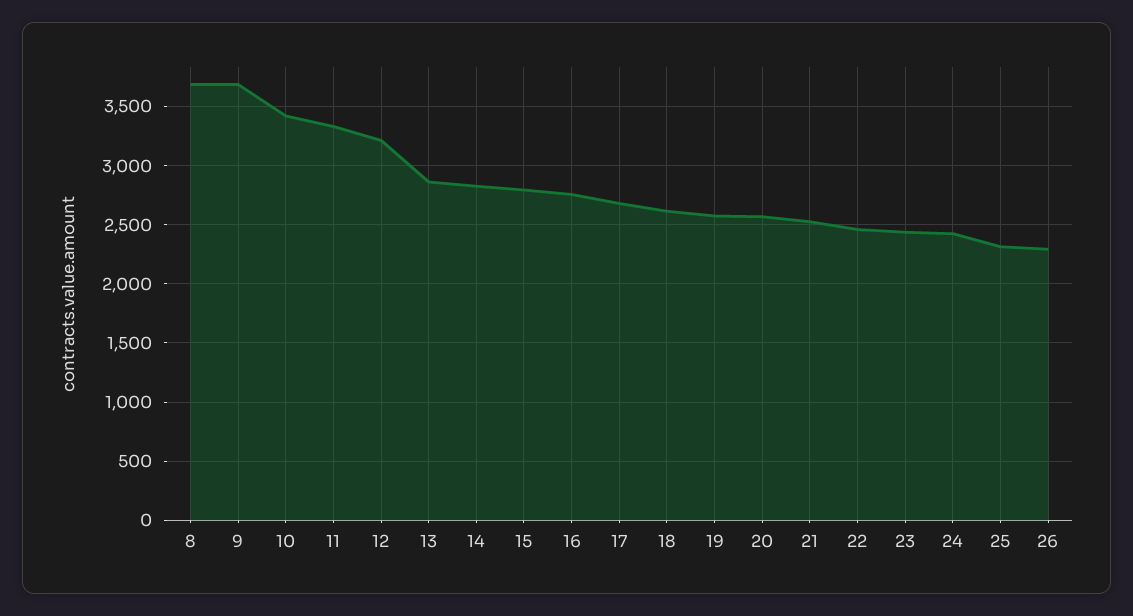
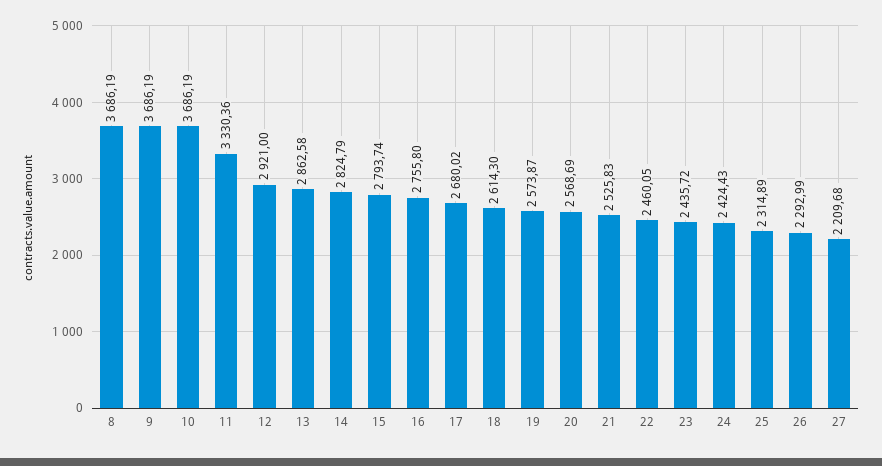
10: 3400 -> 3686.19
12: 3200 -> 2921
27: none -> 2209.68

